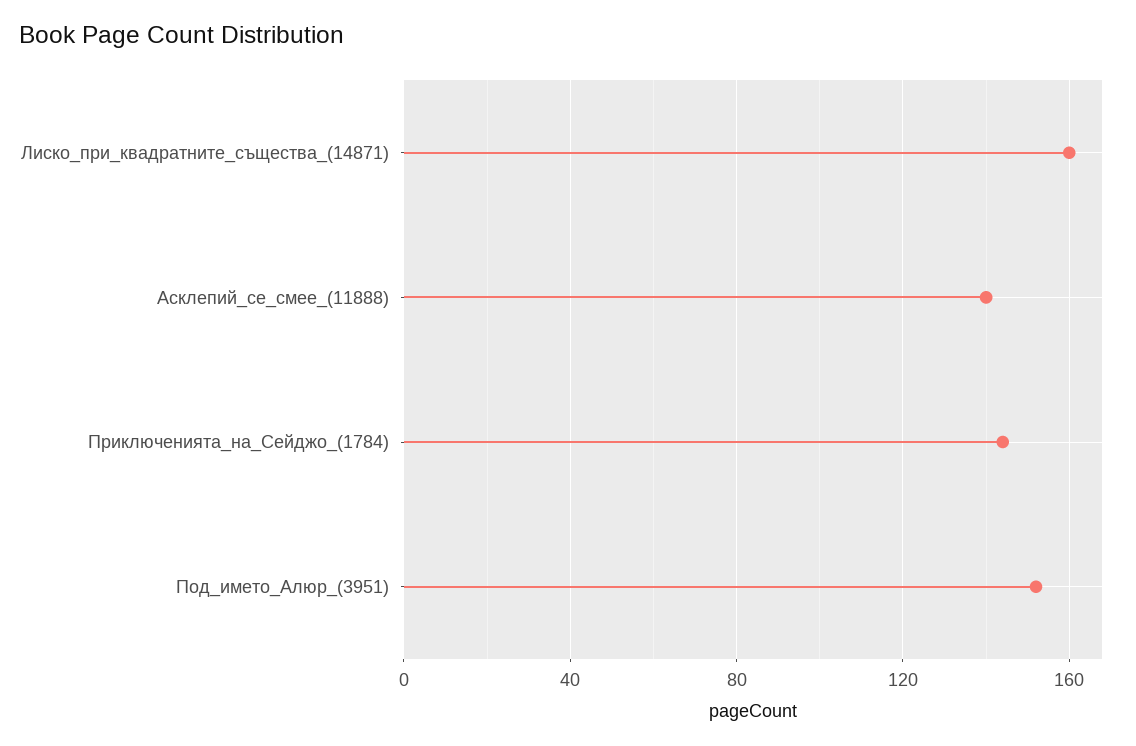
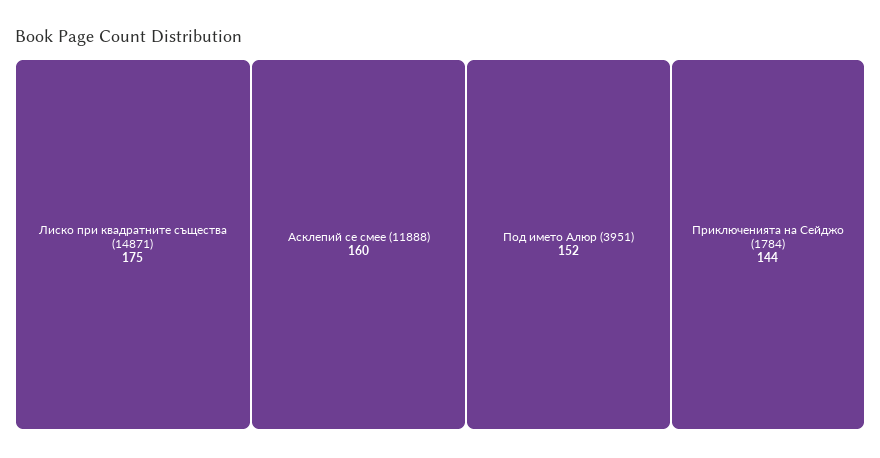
Лиско_при_квадратните_същества_(14871): 160 -> 175
Асклепий_се_смее_(11888): 140 -> 160

